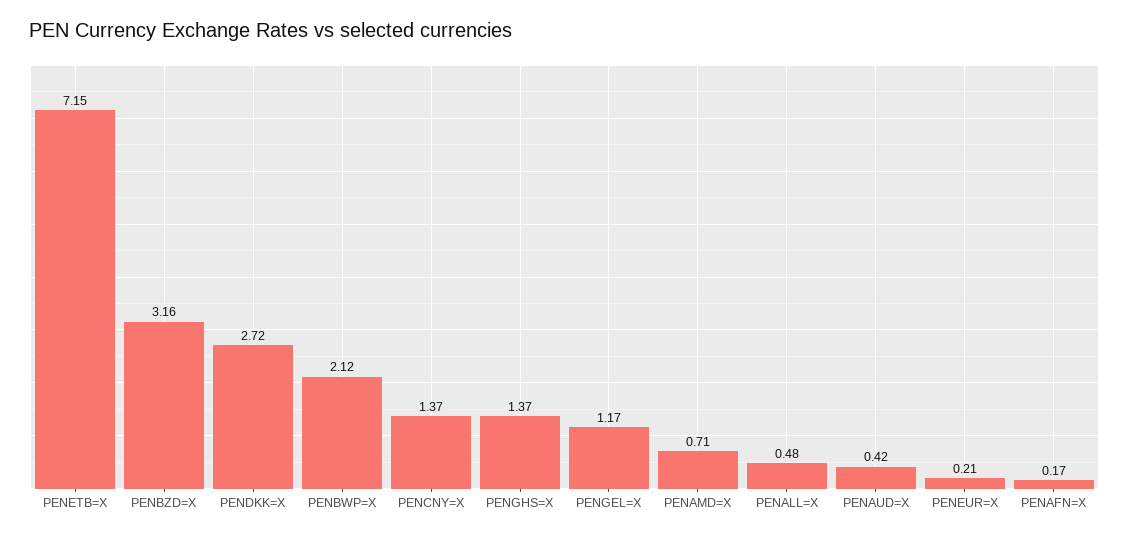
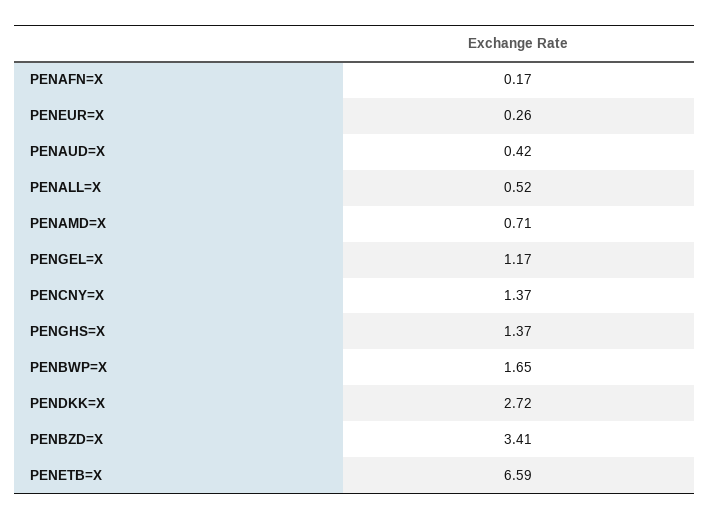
PENETB=X: 7.15 -> 6.59
PENBZD=X: 3.16 -> 3.41
PENBWP=X: 2.12 -> 1.65
PENALL=X: 0.48 -> 0.52
PENEUR=X: 0.21 -> 0.26

